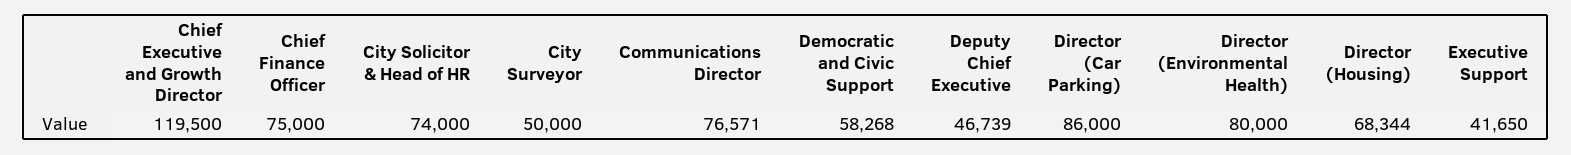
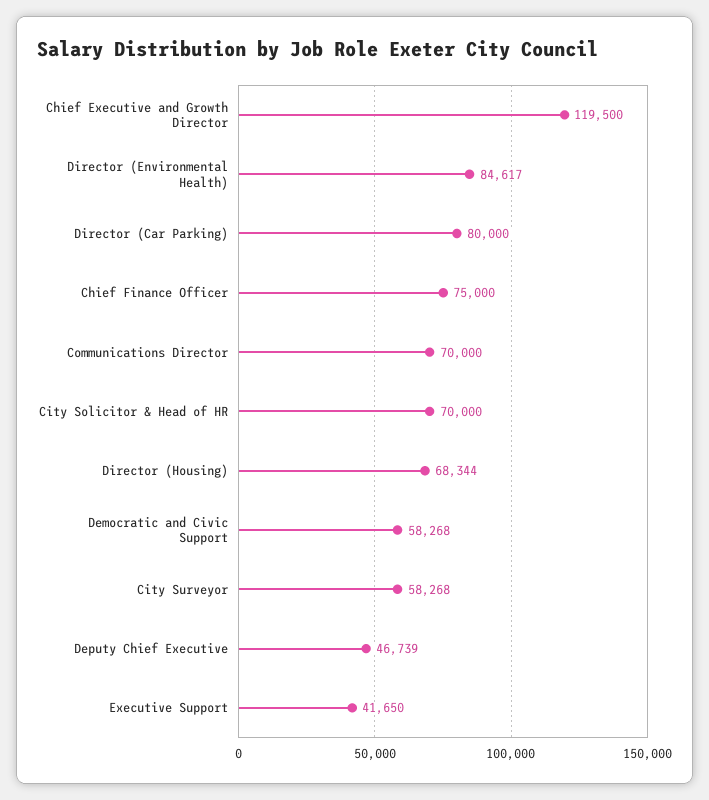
City Solicitor & Head of HR: 74000 -> 70000
City Surveyor: 50000 -> 58268
Communications Director: 76571 -> 70000
Director (Car Parking): 86000 -> 80000
Director (Environmental Health): 80000 -> 84617

